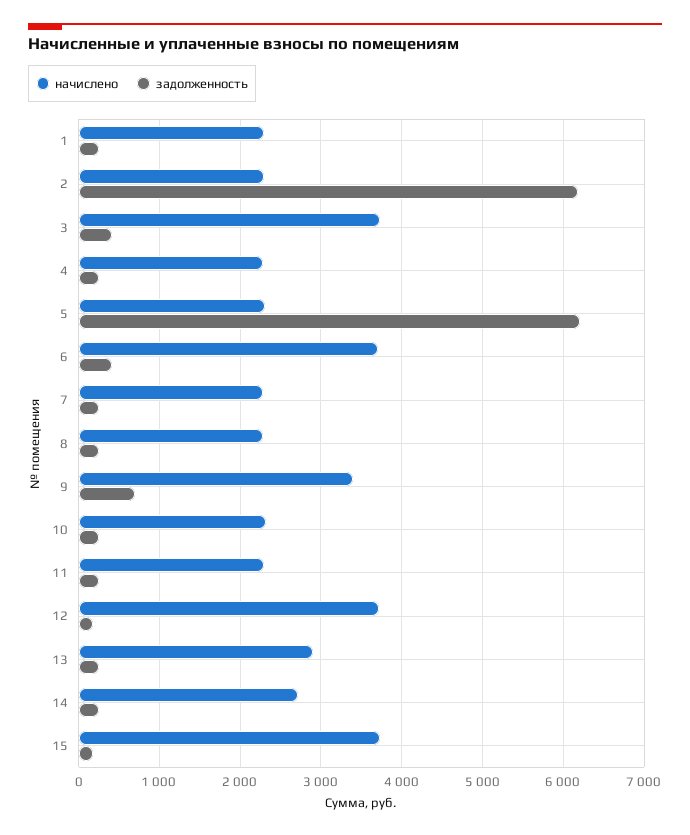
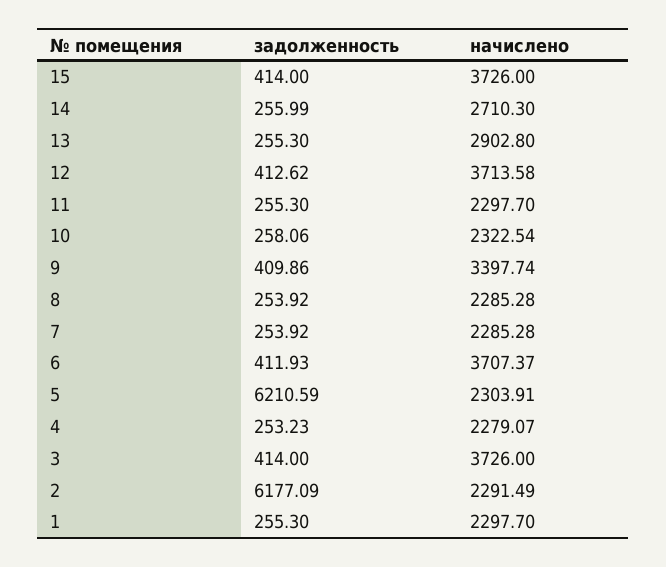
задолженность, 9: 700 -> 409.86
задолженность, 12: 200 -> 412.62
задолженность, 15: 200 -> 414

